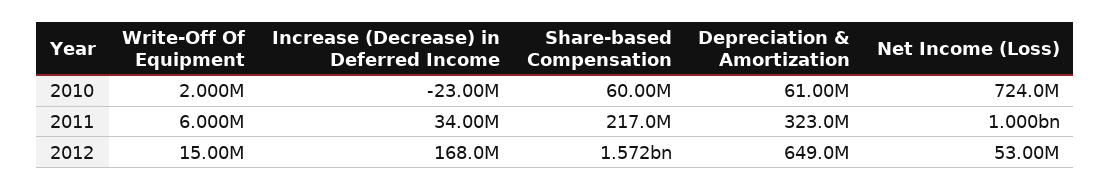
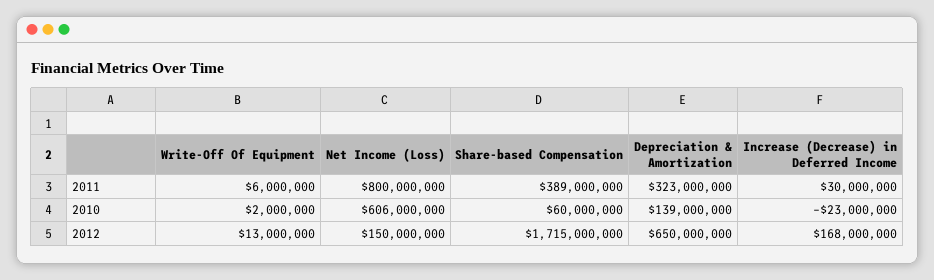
Depreciation & Amortization, 2010: 61000000 -> 139000000
Net Income (Loss), 2010: 724000000 -> 606000000
Increase (Decrease) in Deferred Income, 2011: 34000000 -> 30000000
Share-based Compensation, 2011: 217000000 -> 389000000
Net Income (Loss), 2011: 1000000000 -> 800000000
Write-Off Of Equipment, 2012: 15000000 -> 13000000
Share-based Compensation, 2012: 1572000000 -> 1715000000
Depreciation & Amortization, 2012: 649000000 -> 650000000
Net Income (Loss), 2012: 53000000 -> 150000000

